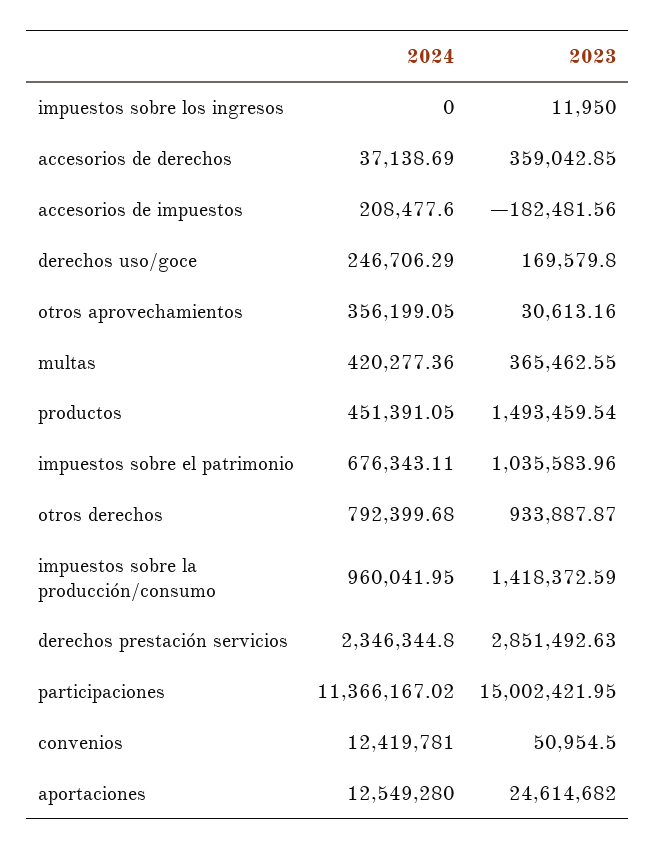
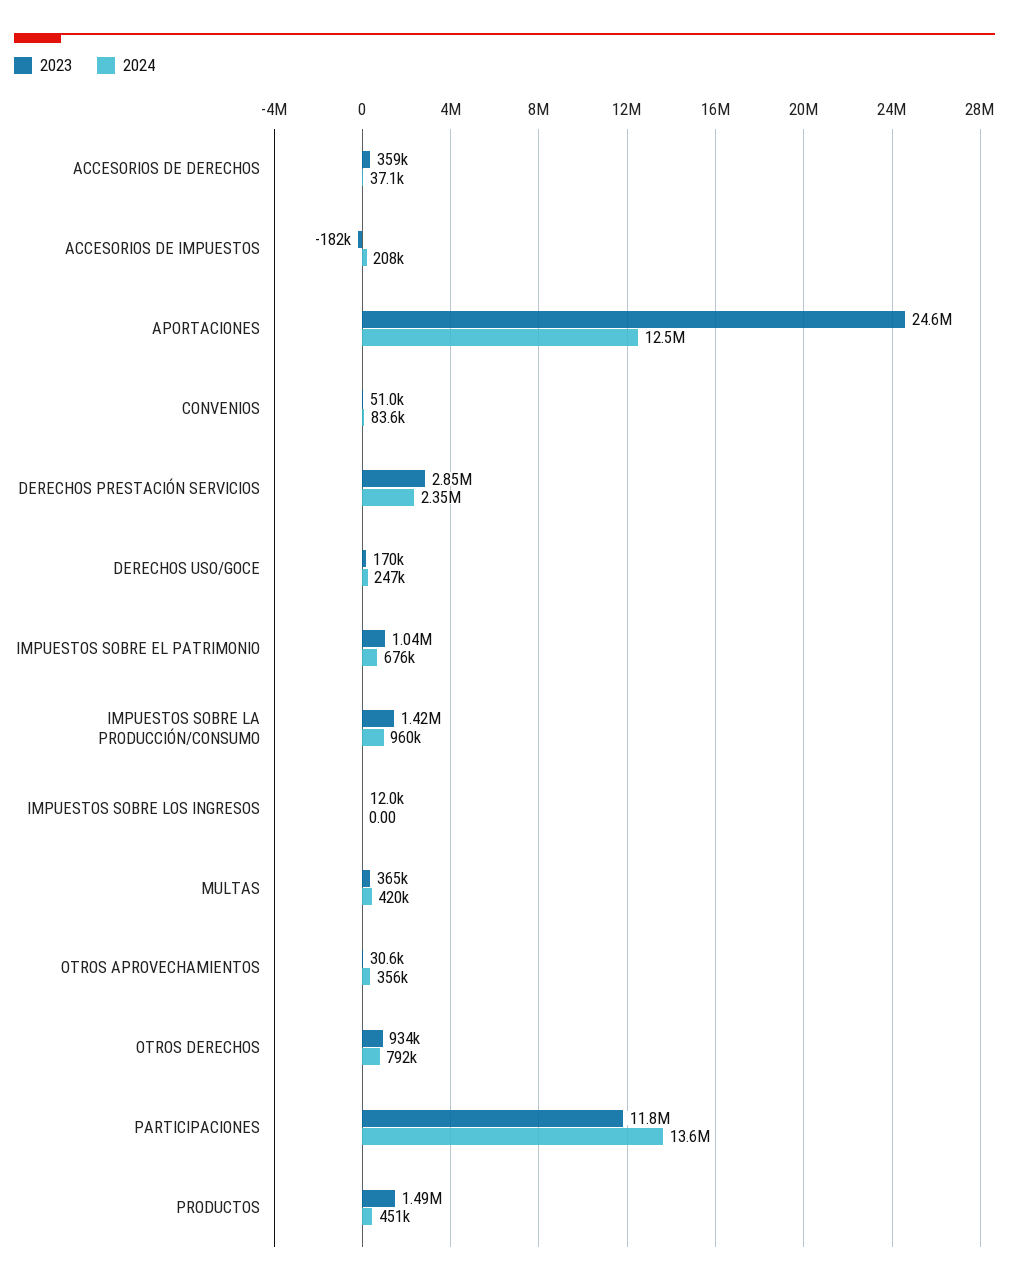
2024, participaciones: 11366167.02 -> 13600000
2023, participaciones: 15002421.95 -> 11800000
2024, convenios: 12419781 -> 83600

